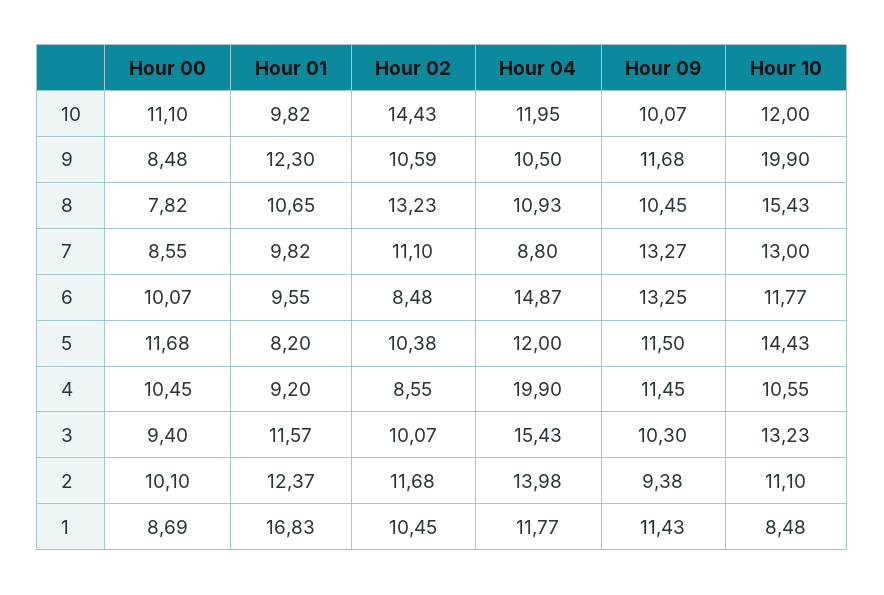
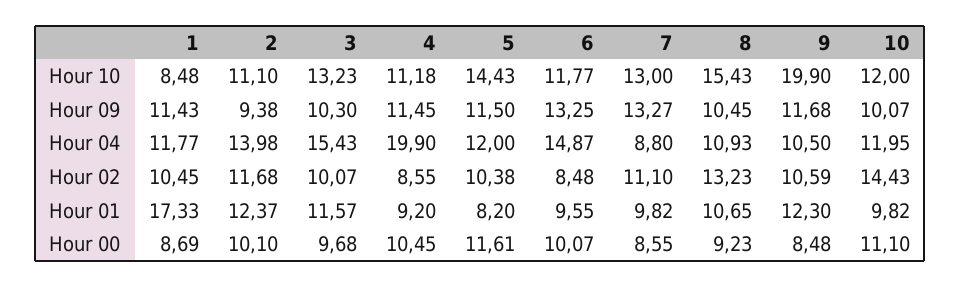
Hour 00, 8: 7.82 -> 9.23
Hour 00, 5: 11.68 -> 11.61
Hour 10, 4: 10.55 -> 11.18
Hour 00, 3: 9.4 -> 9.68
Hour 01, 1: 16.83 -> 17.33

